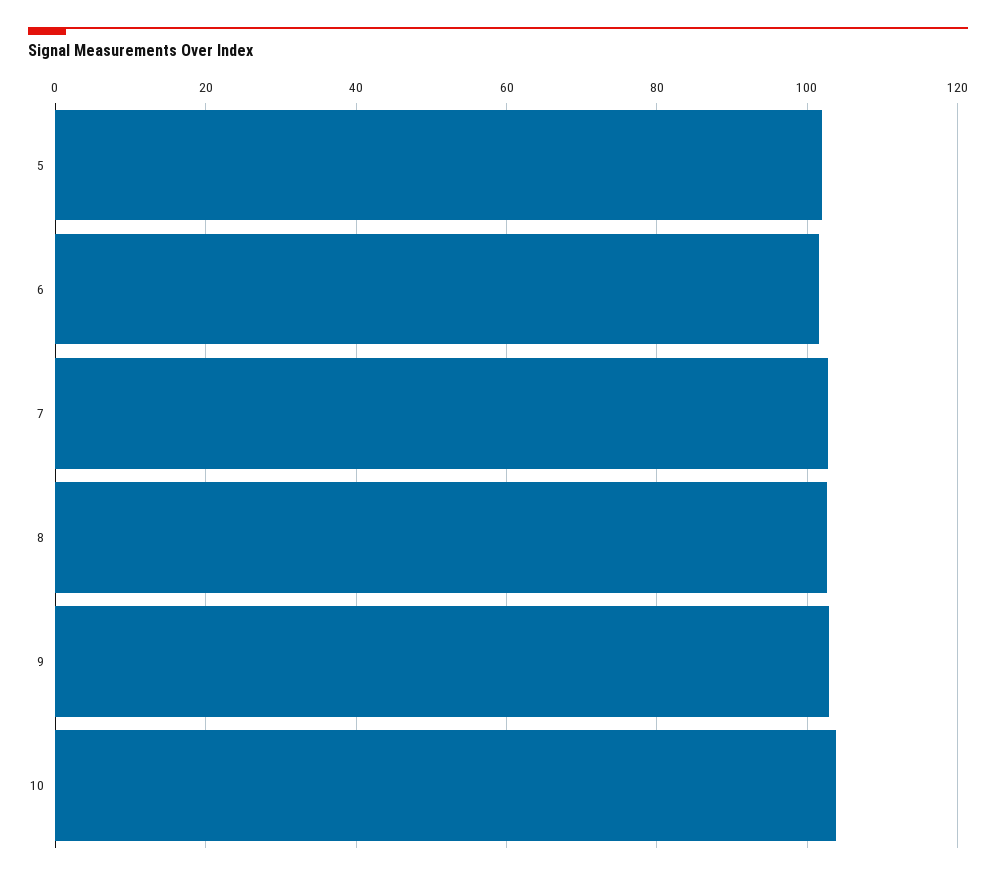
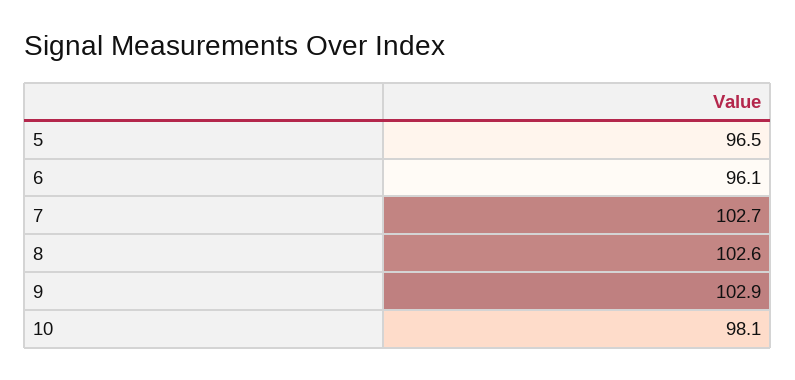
5: 102 -> 96.5
6: 102 -> 96.1
10: 104 -> 98.1

